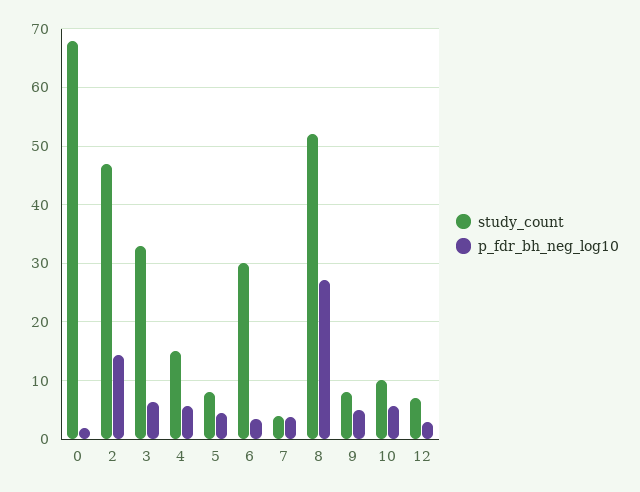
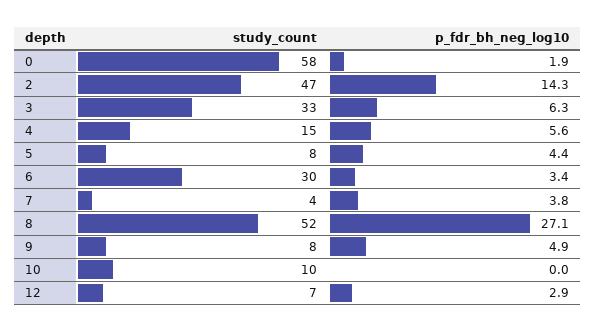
study_count, 0: 68 -> 58
p_fdr_bh_neg_log10, 10: 6 -> 0

